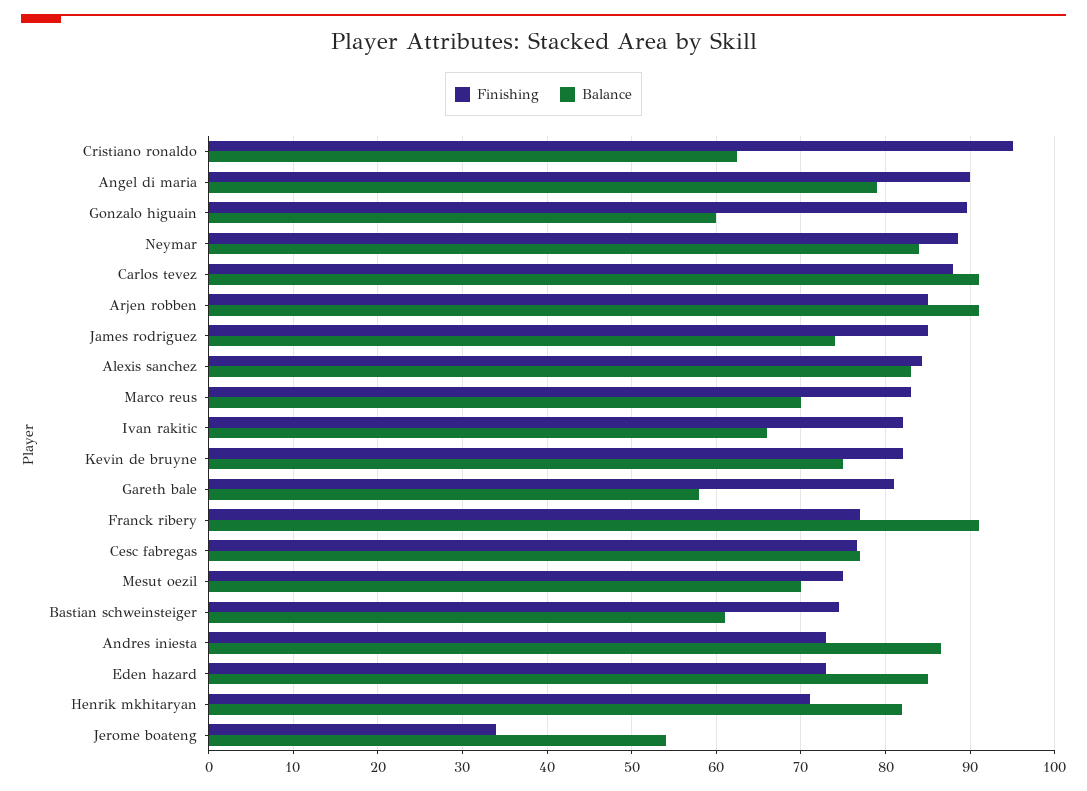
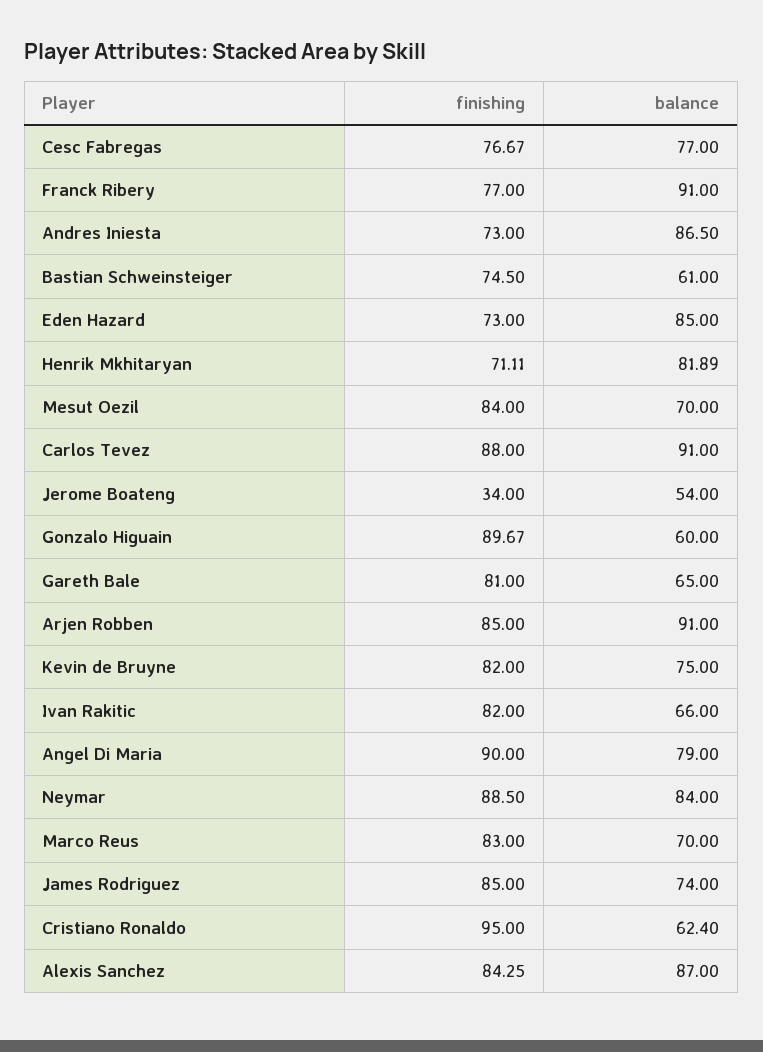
Balance, Alexis sanchez: 83 -> 87
Balance, Gareth bale: 58 -> 65
Finishing, Mesut oezil: 75 -> 84

